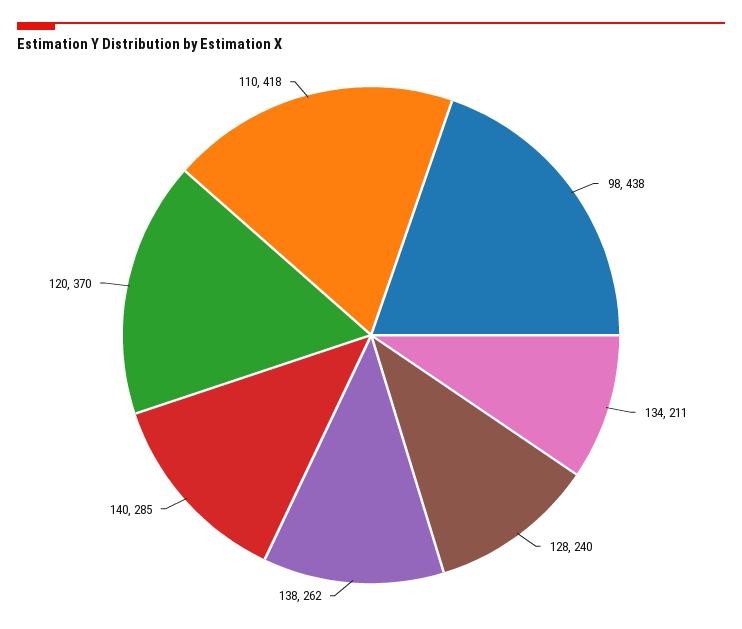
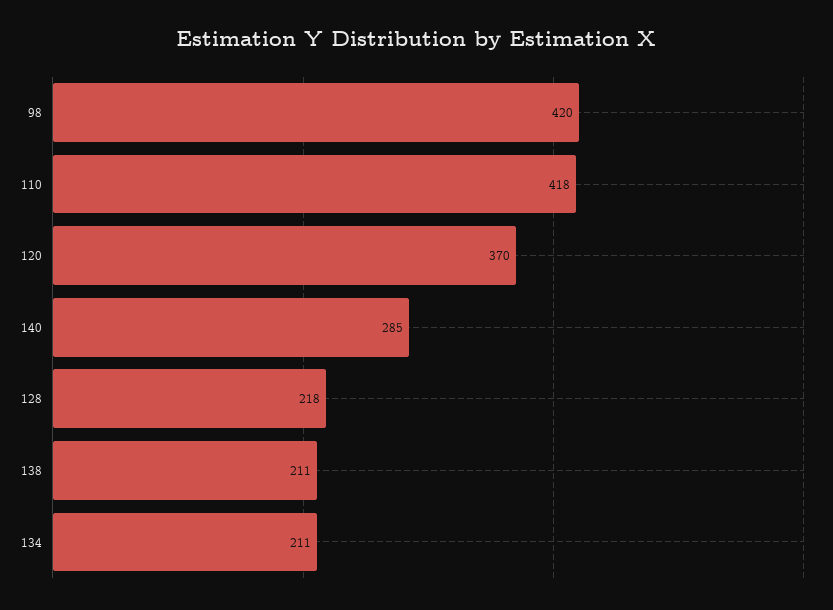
98: 438 -> 420
128: 240 -> 218
138: 262 -> 211

